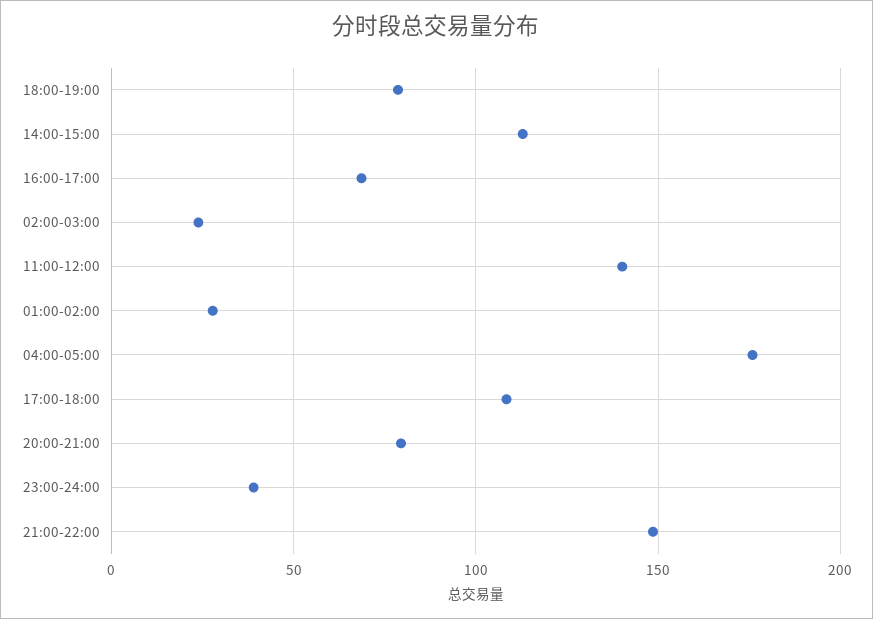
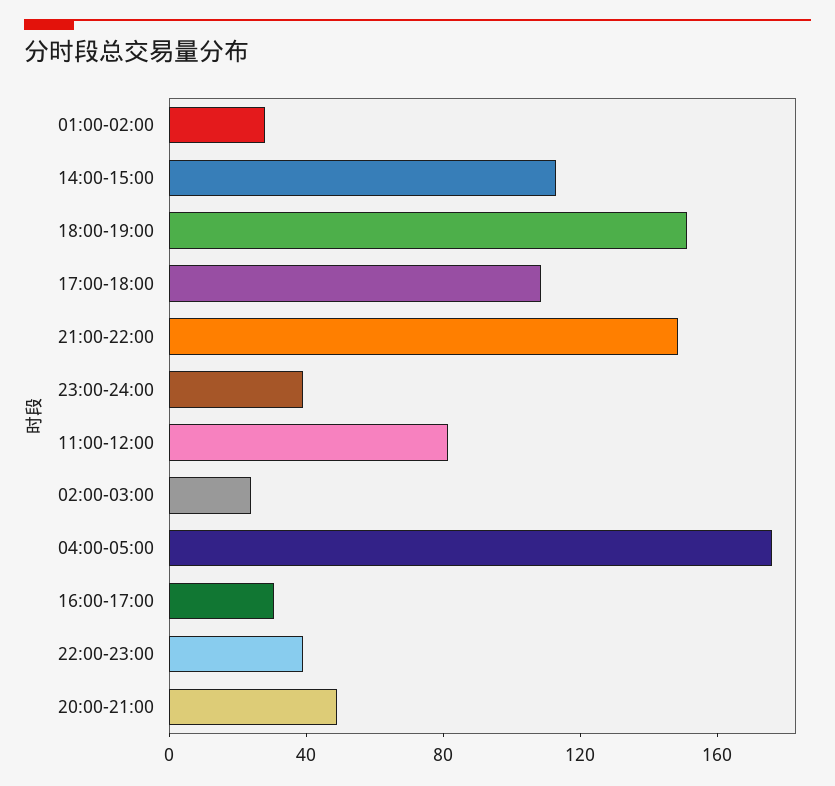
18:00-19:00: 80 -> 150
16:00-17:00: 70 -> 30
11:00-12:00: 140 -> 80
20:00-21:00: 80 -> 50
22:00-23:00: none -> 40

